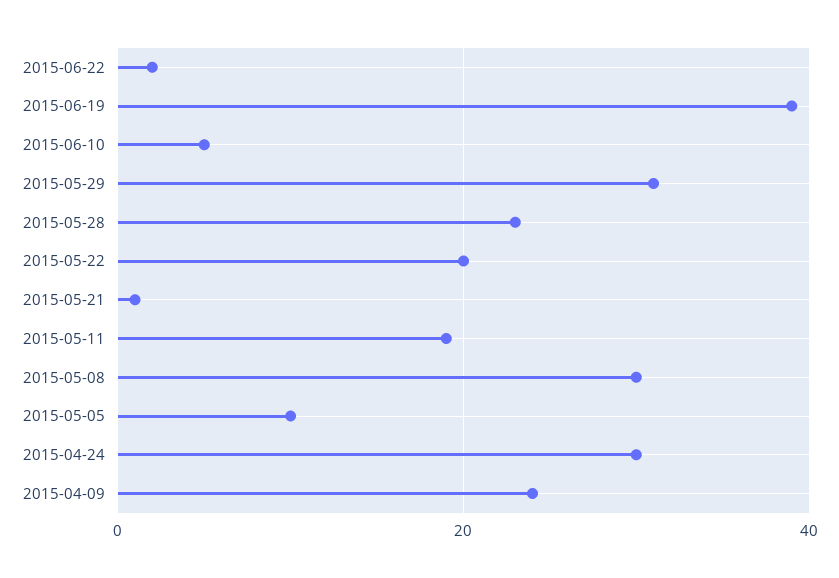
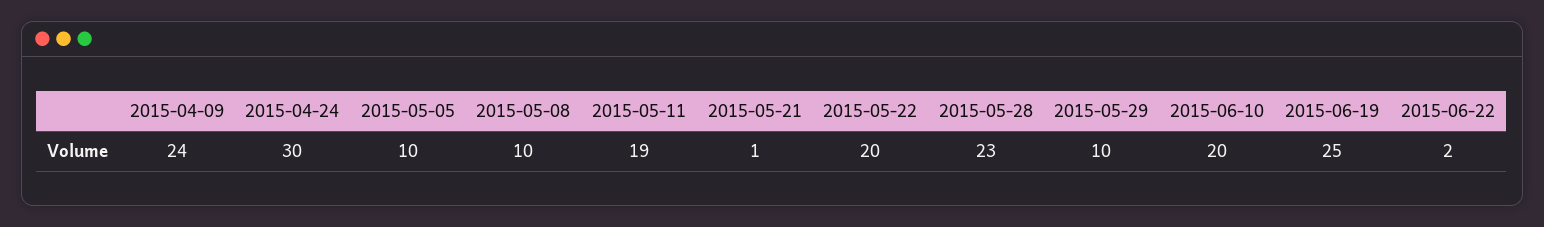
2015-06-19: 40 -> 25
2015-06-10: 5 -> 20
2015-05-29: 30 -> 10
2015-05-08: 30 -> 10

